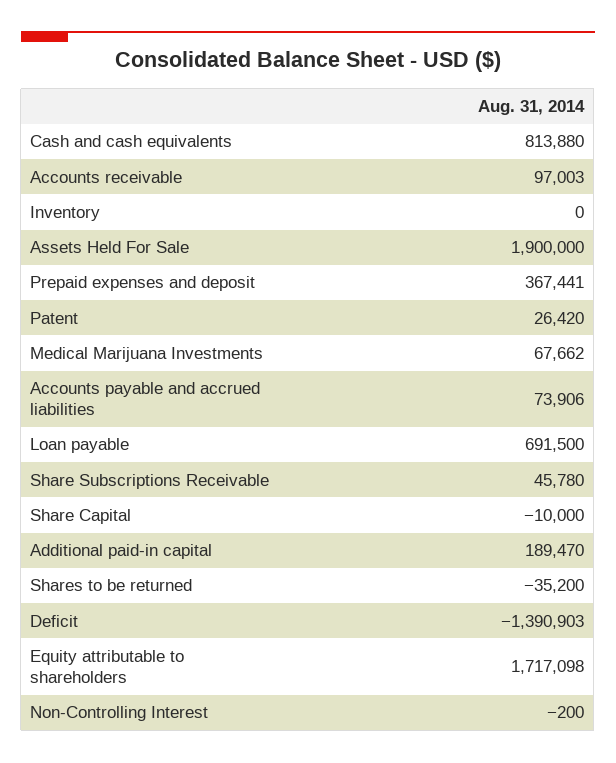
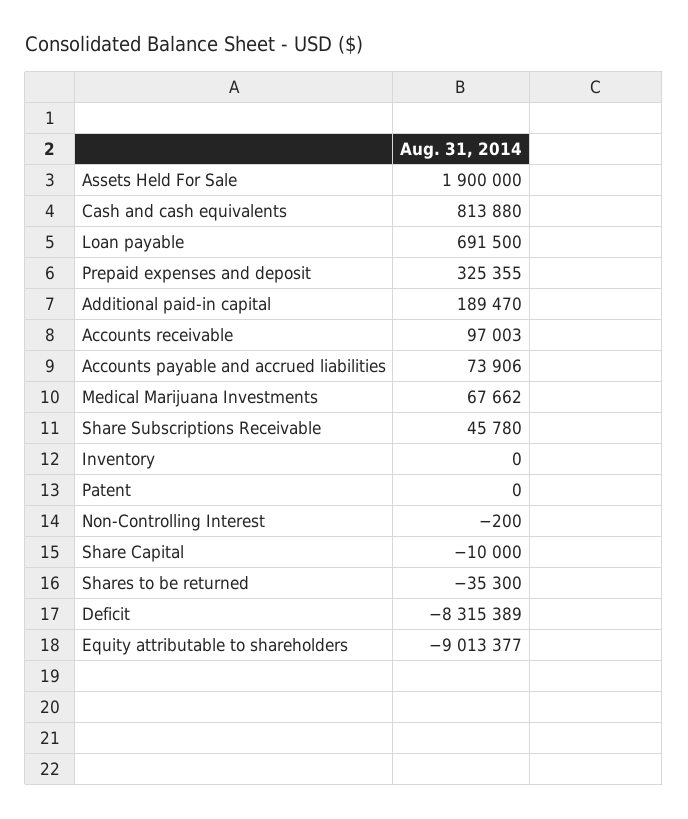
Prepaid expenses and deposit: 367441 -> 325355
Patent: 26420 -> 0
Shares to be returned: -35200 -> -35300
Deficit: -1390903 -> -8315389
Equity attributable to shareholders: 1717098 -> -9013377

